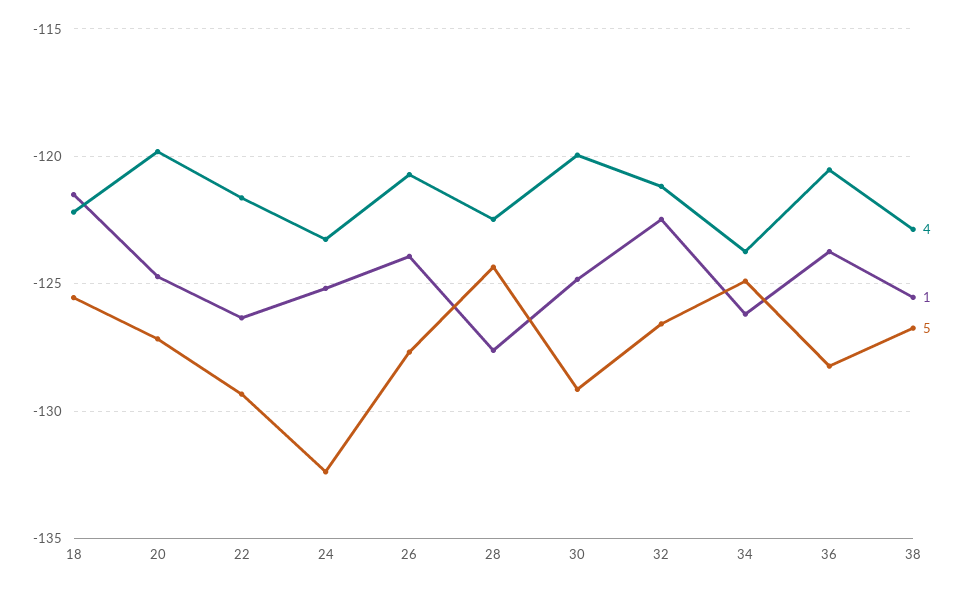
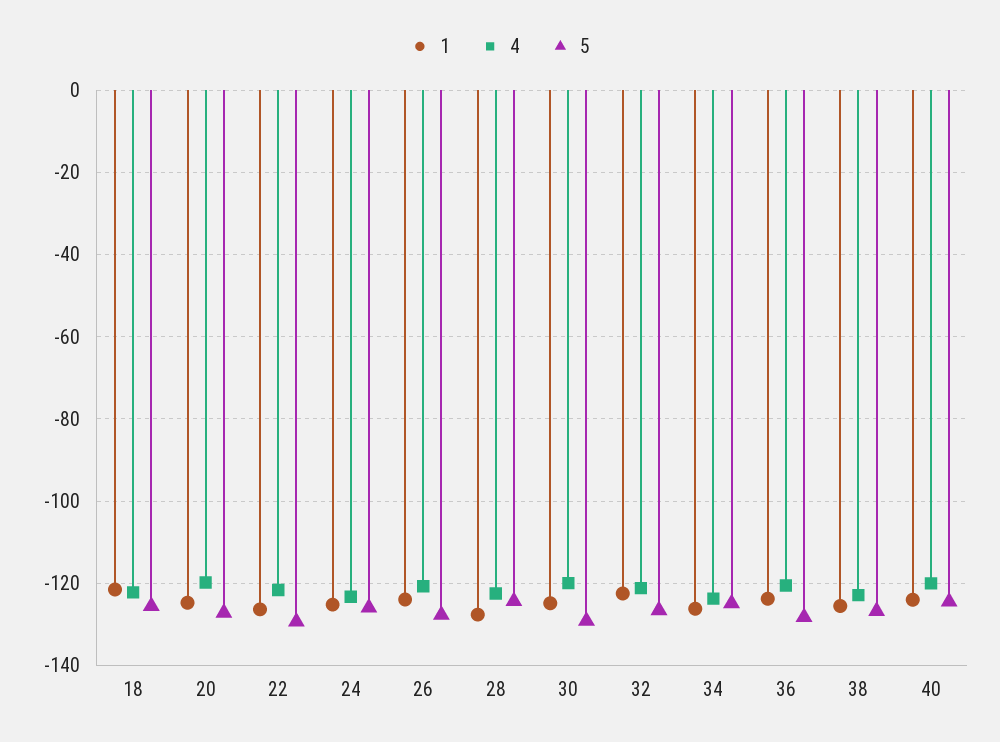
5, 24: -132.5 -> -126
1, 40: none -> -124
4, 40: none -> -120
5, 40: none -> -124

